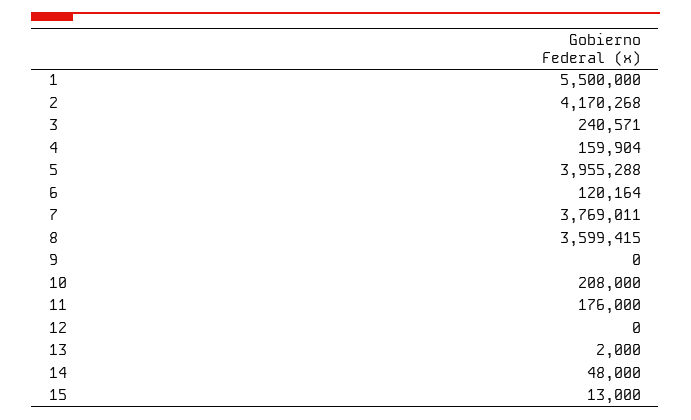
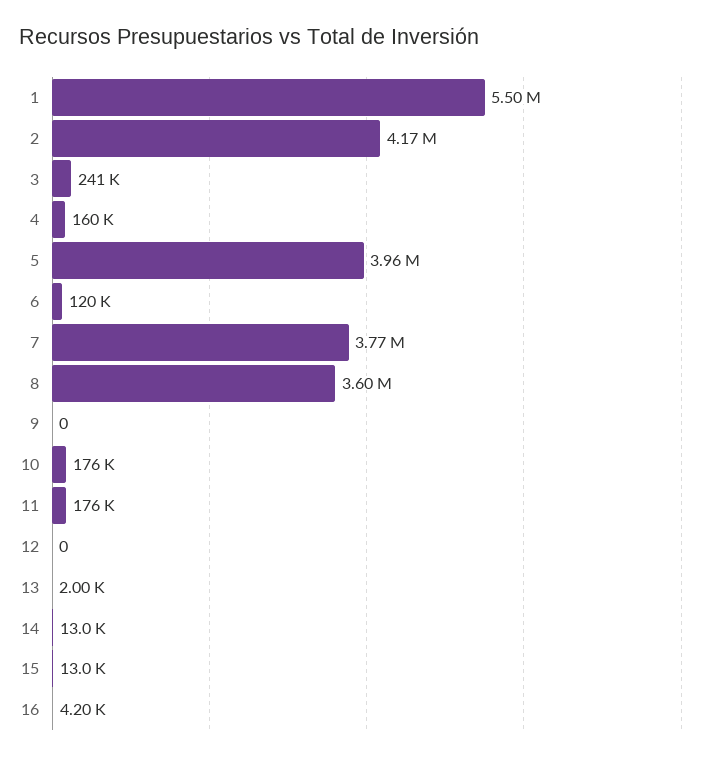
10: 208000 -> 176000
14: 48000 -> 13000
16: none -> 4200

